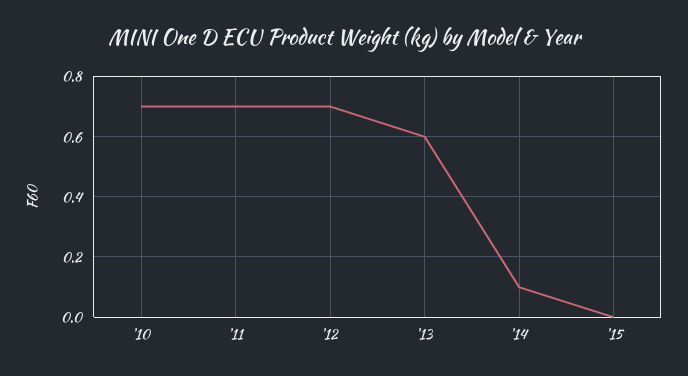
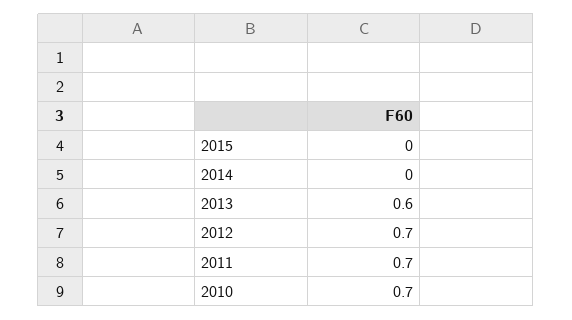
'14: 0.1 -> 0

